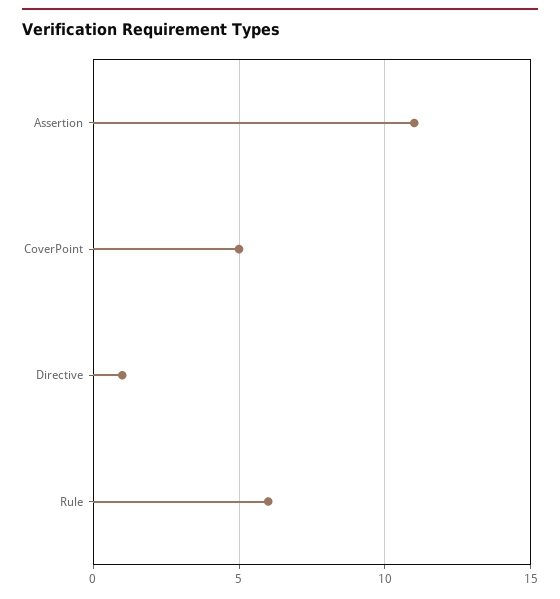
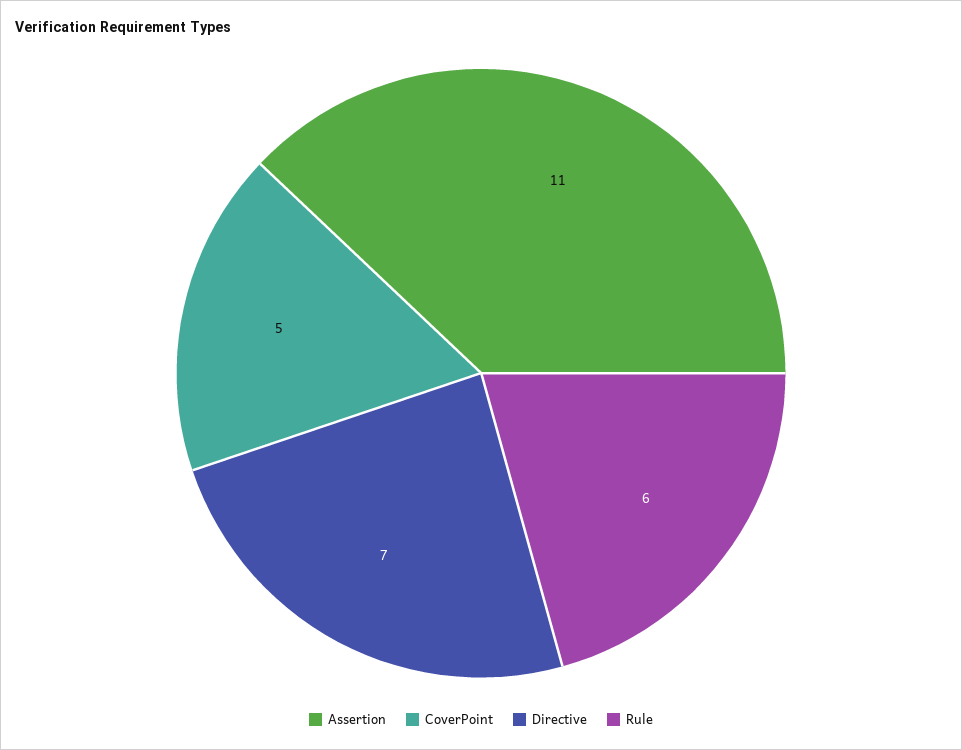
Directive: 1 -> 7

